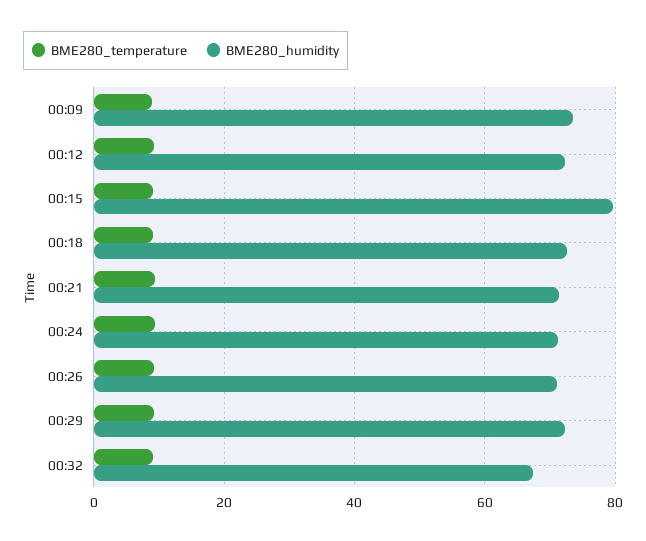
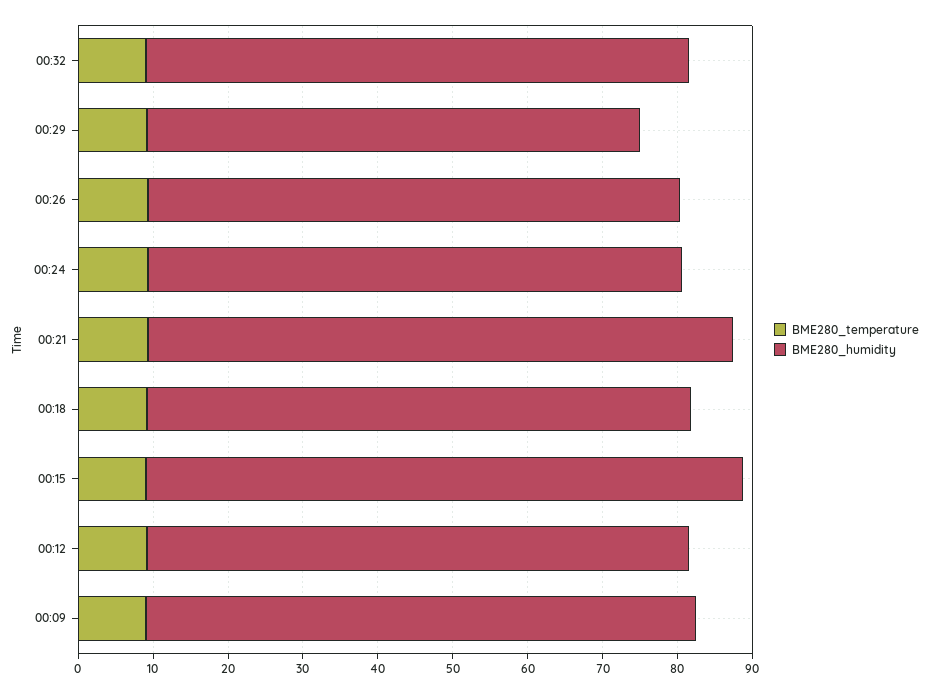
BME280_humidity, 00:21: 72 -> 78
BME280_humidity, 00:29: 72 -> 66
BME280_humidity, 00:32: 68 -> 72

